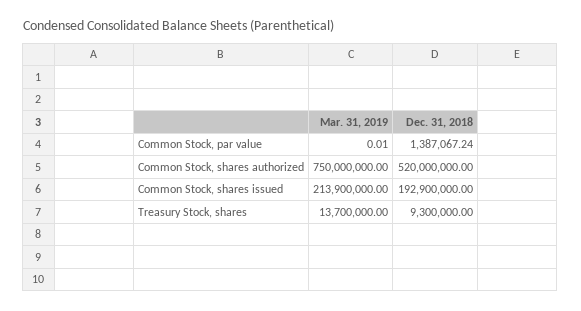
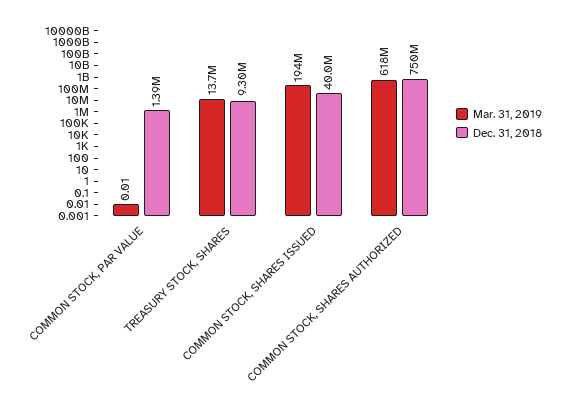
Mar. 31, 2019, Common Stock, shares authorized: 750000000 -> 618000000
Dec. 31, 2018, Common Stock, shares authorized: 520000000 -> 750000000
Mar. 31, 2019, Common Stock, shares issued: 213900000 -> 194000000
Dec. 31, 2018, Common Stock, shares issued: 192900000 -> 40000000

